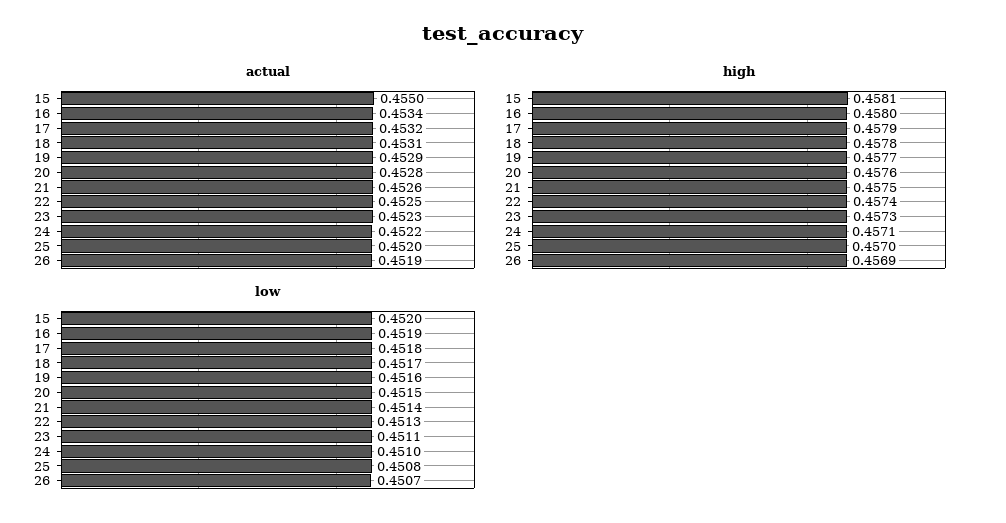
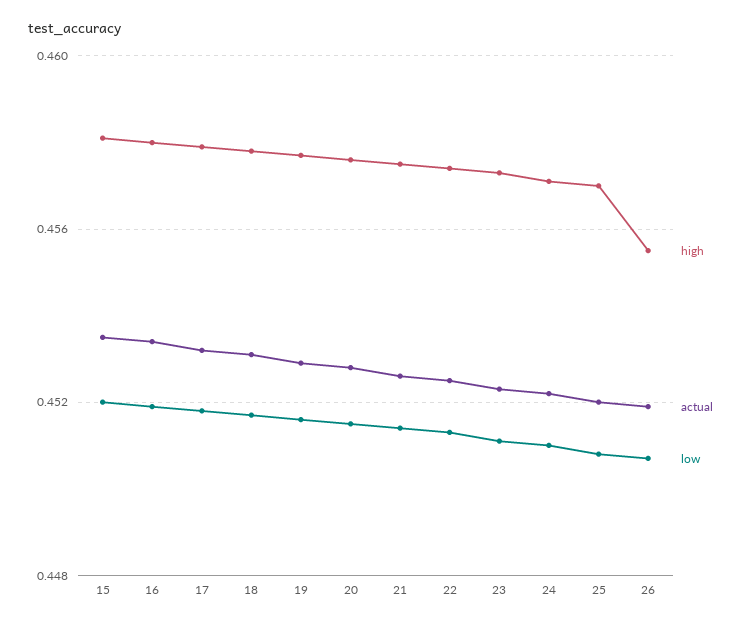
actual, 15: 0.455 -> 0.4535
high, 26: 0.4569 -> 0.4555

